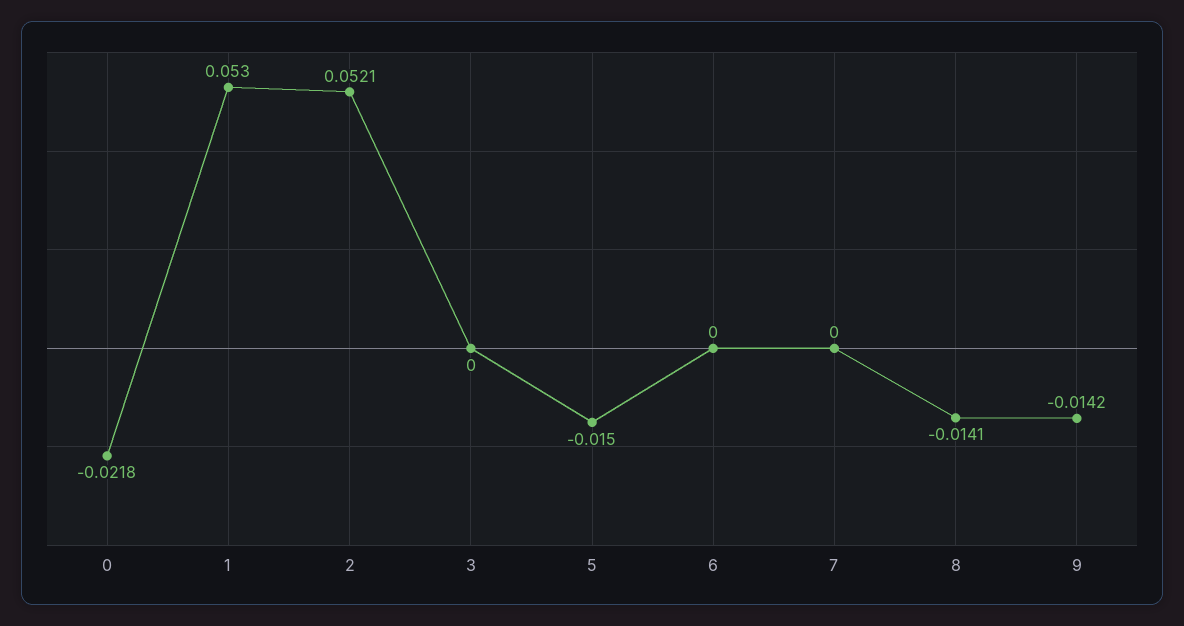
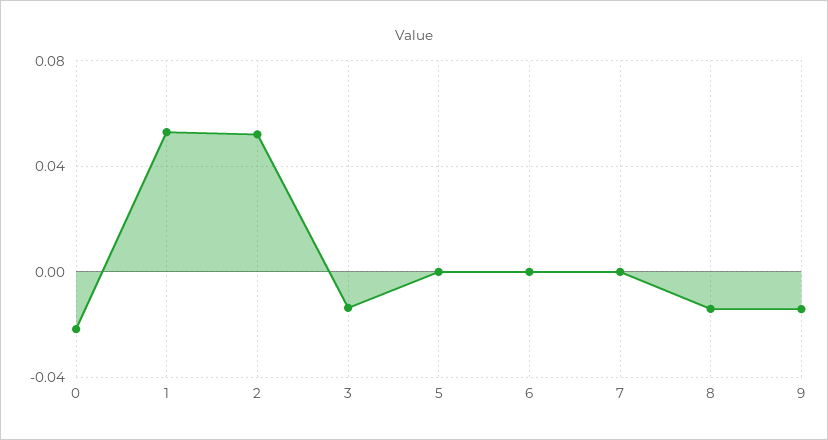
3: 0 -> -0.015
5: -0.015 -> 0

